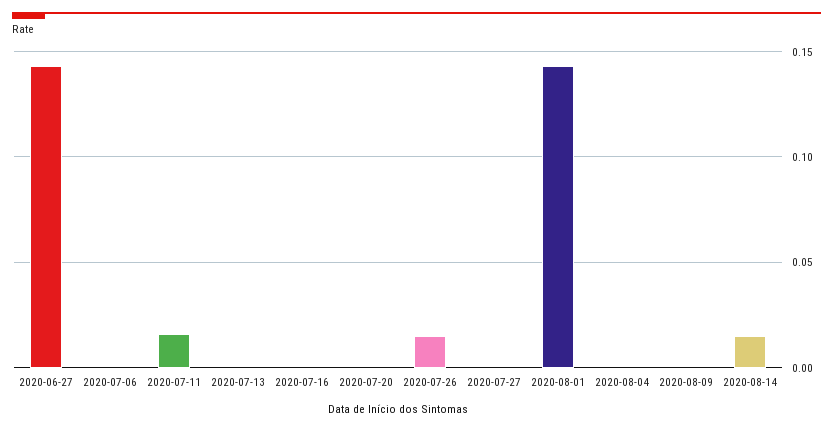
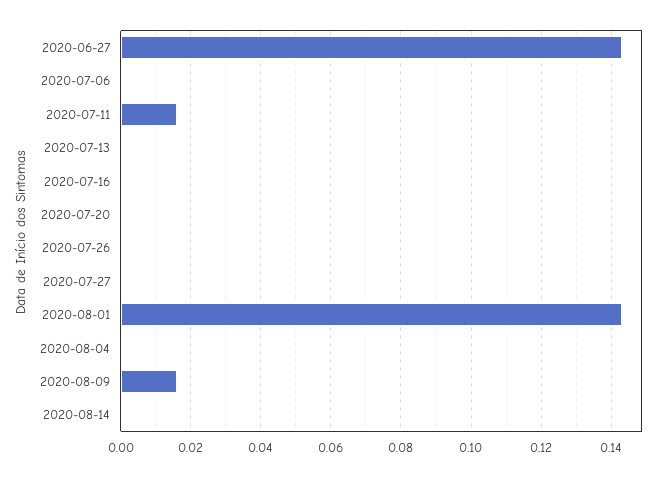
2020-07-26: 0.015 -> 0
2020-08-09: 0 -> 0.015
2020-08-14: 0.015 -> 0

